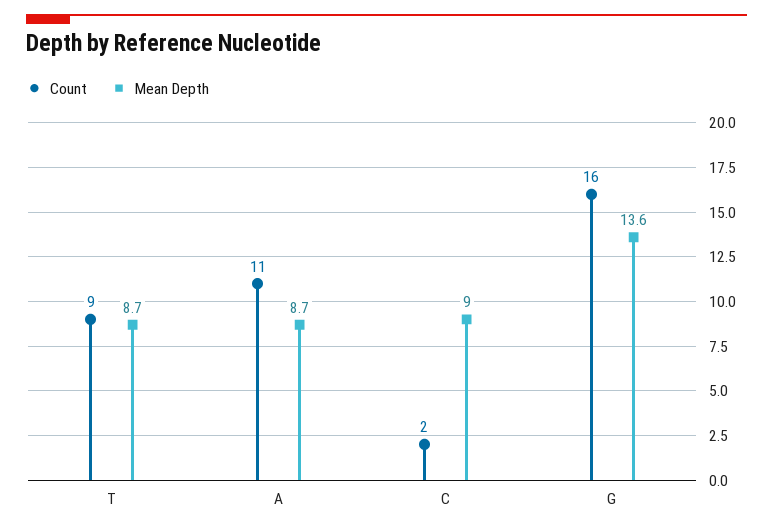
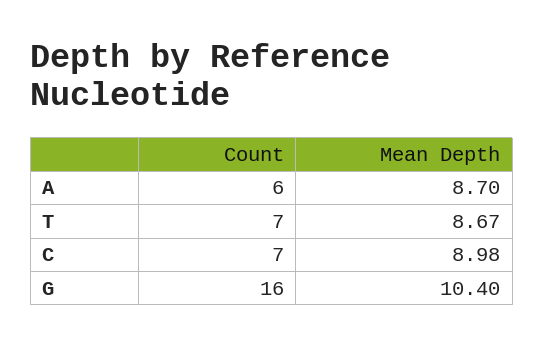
Count, T: 9 -> 7
Count, A: 11 -> 6
Count, C: 2 -> 7
Mean Depth, G: 13.6 -> 10.4

